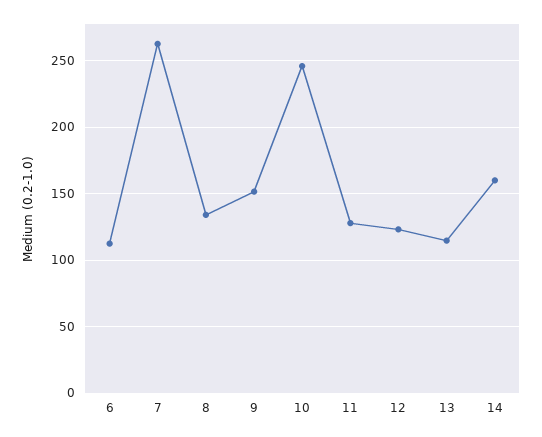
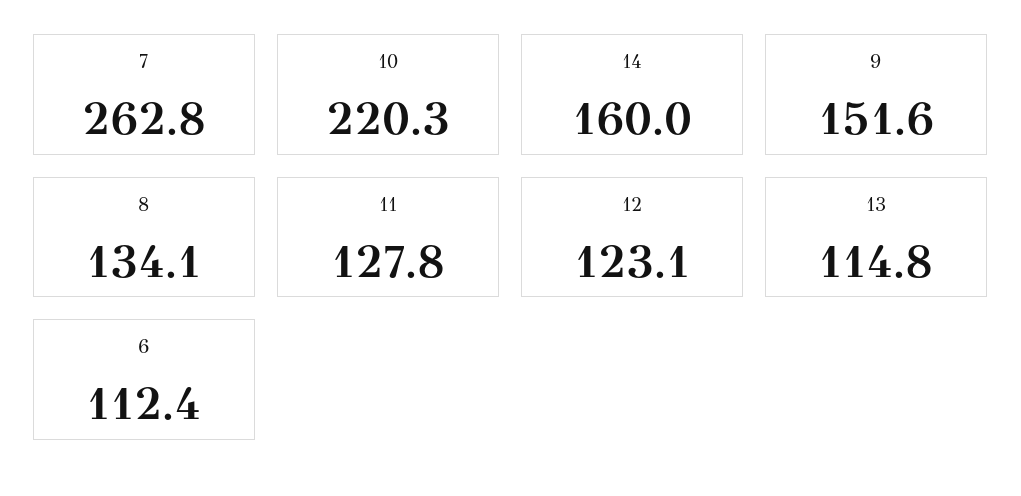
10: 245 -> 220.3

